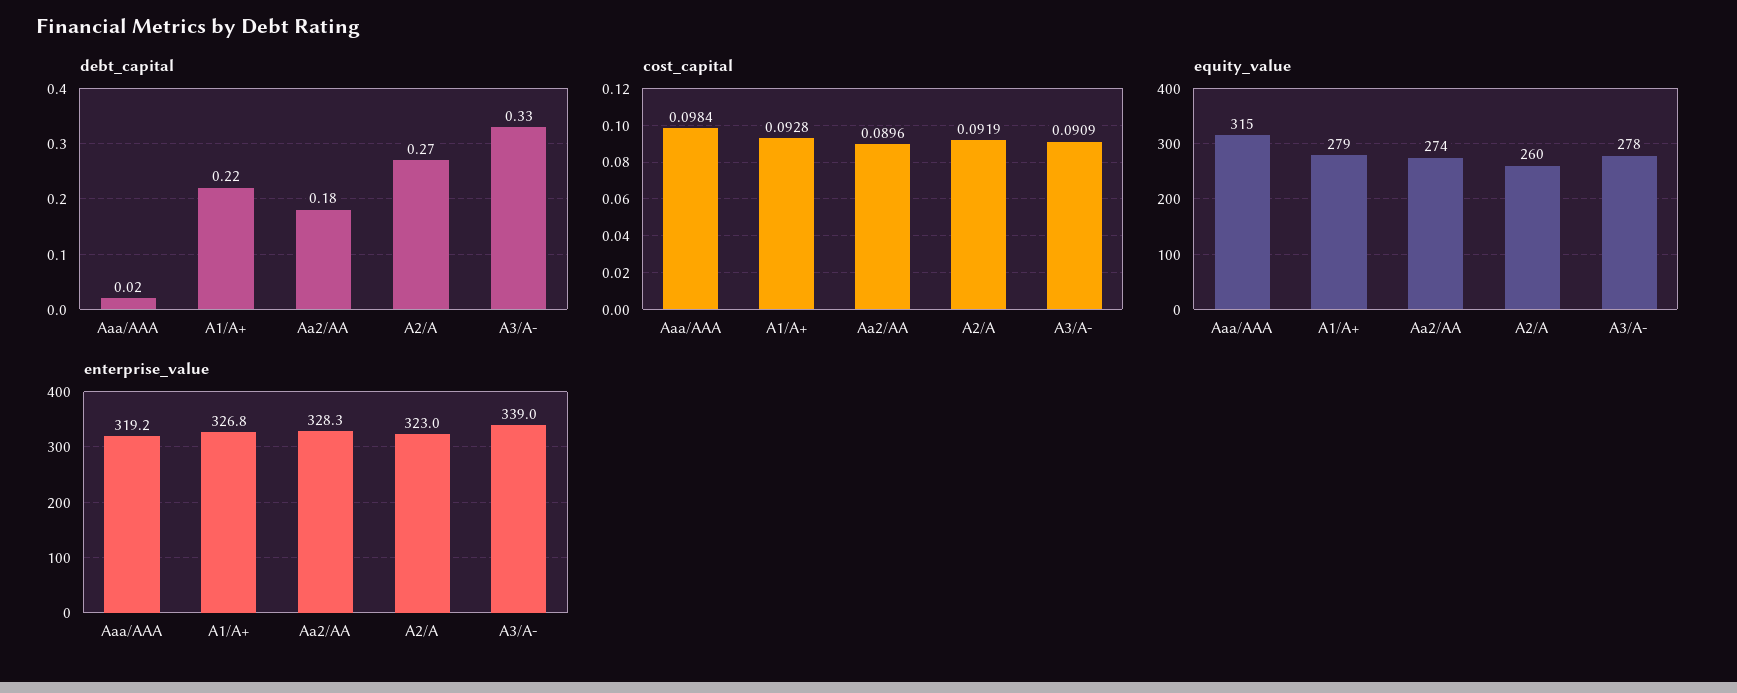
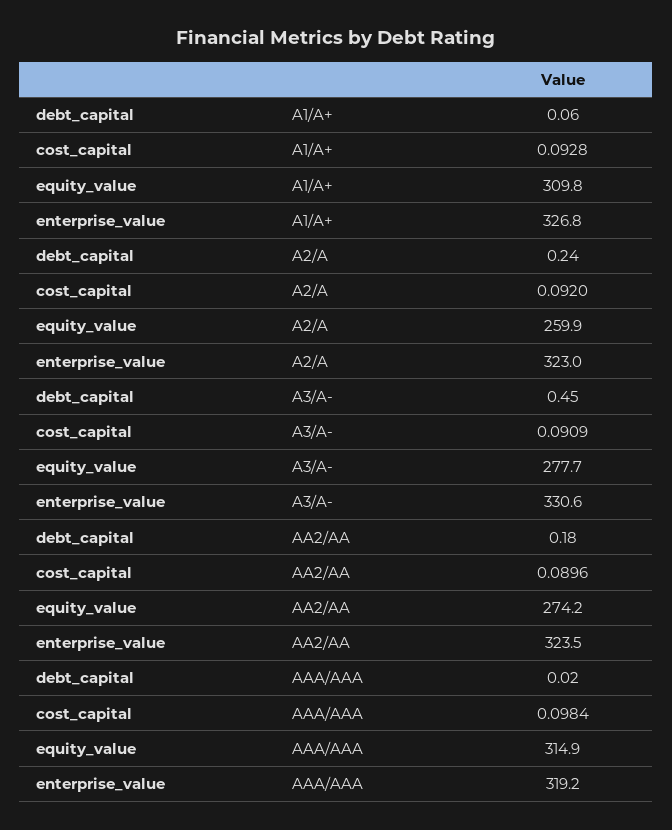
debt_capital, A1/A+: 0.22 -> 0.06
debt_capital, A2/A: 0.27 -> 0.24
debt_capital, A3/A-: 0.33 -> 0.45
cost_capital, A2/A: 0.0919 -> 0.092
equity_value, A1/A+: 279 -> 309.8
enterprise_value, Aa2/AA: 328.3 -> 323.5
enterprise_value, A3/A-: 339 -> 330.6

